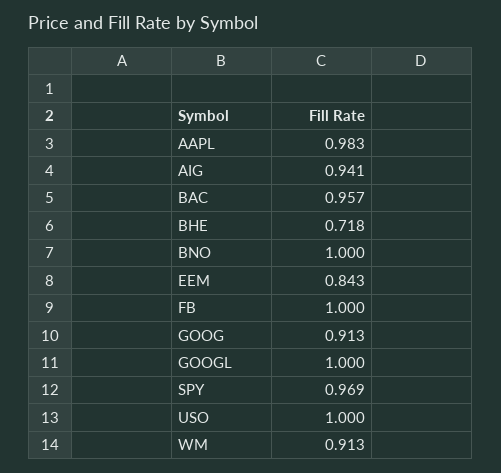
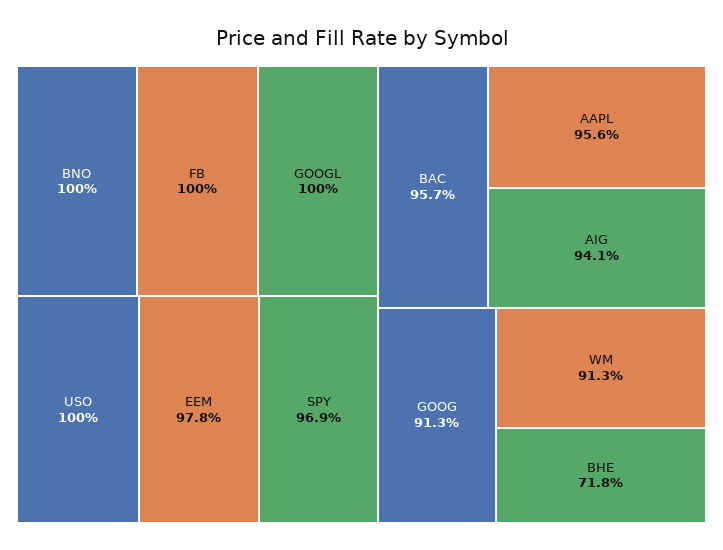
AAPL: 0.983 -> 0.956
EEM: 0.843 -> 0.978

